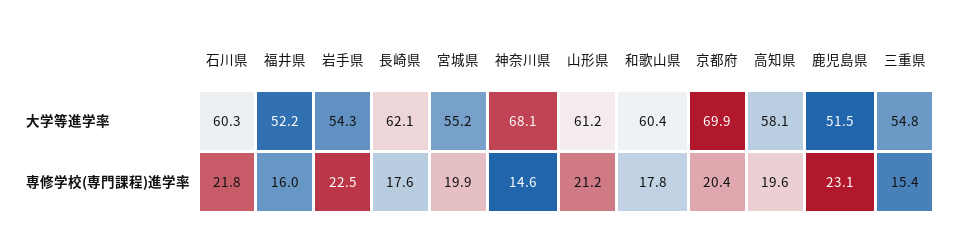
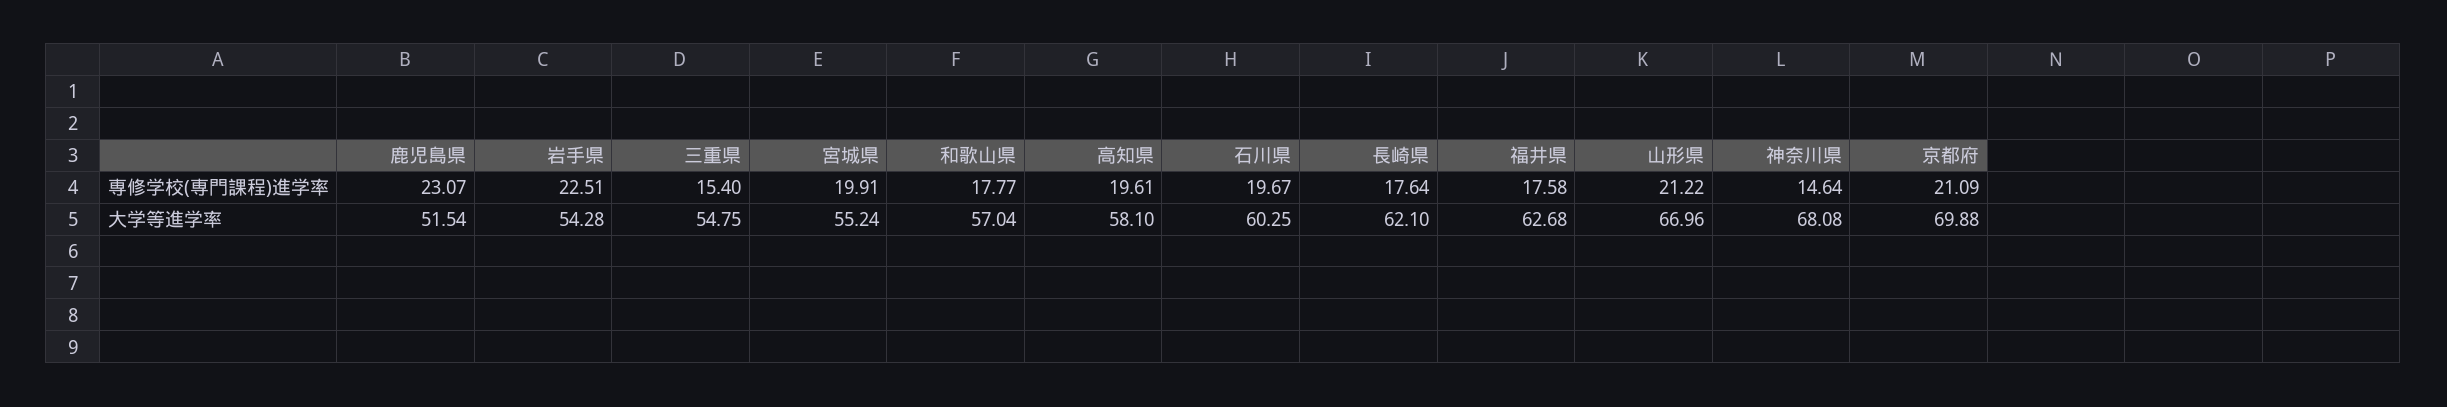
福井県, 大学等進学率: 52.2 -> 62.68
山形県, 大学等進学率: 61.2 -> 66.96
和歌山県, 大学等進学率: 60.4 -> 57.04
石川県, 専修学校(専門課程)進学率: 21.8 -> 19.67
福井県, 専修学校(専門課程)進学率: 16 -> 17.58
京都府, 専修学校(専門課程)進学率: 20.4 -> 21.09

